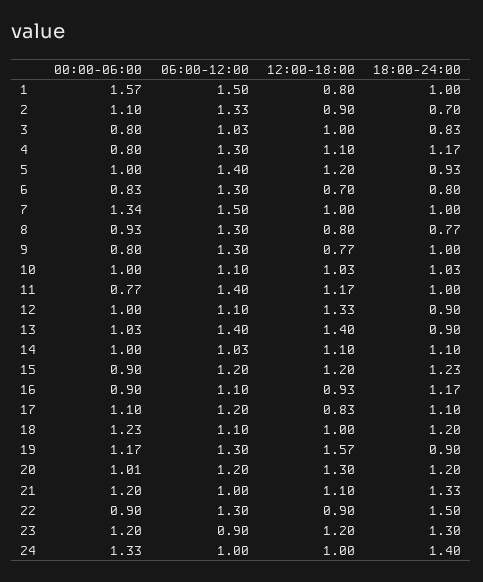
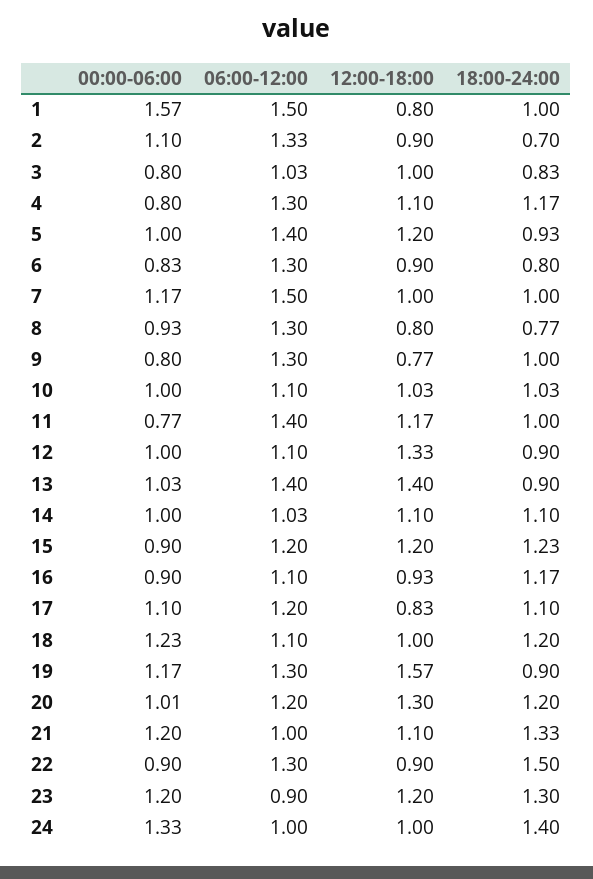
12:00-18:00, 6: 0.7 -> 0.9
00:00-06:00, 7: 1.34 -> 1.17

